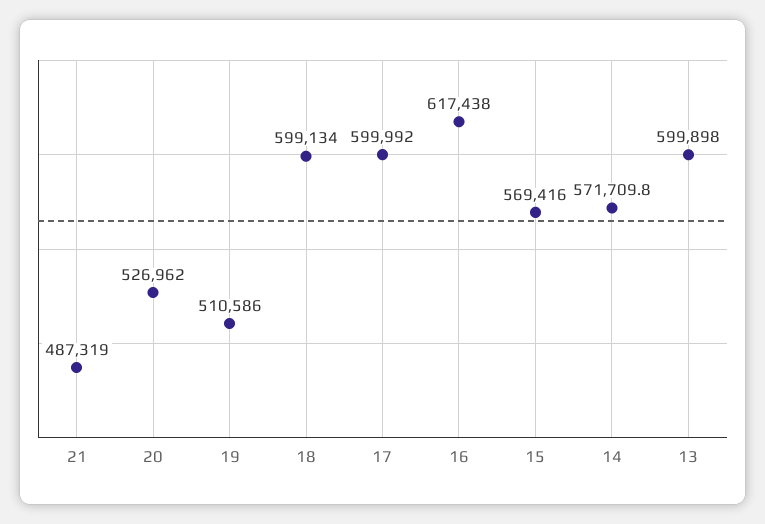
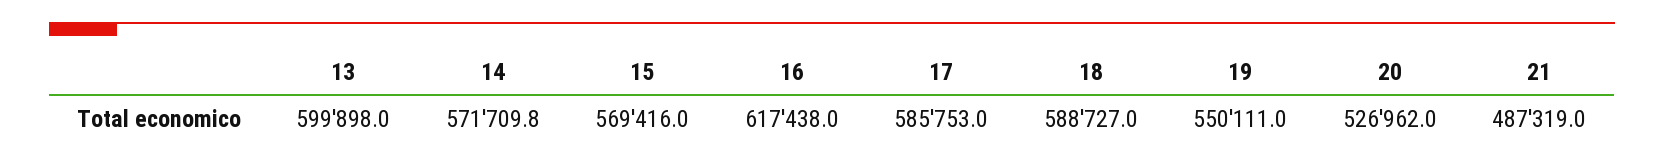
19: 510586 -> 550111
18: 599134 -> 588727
17: 599992 -> 585753

